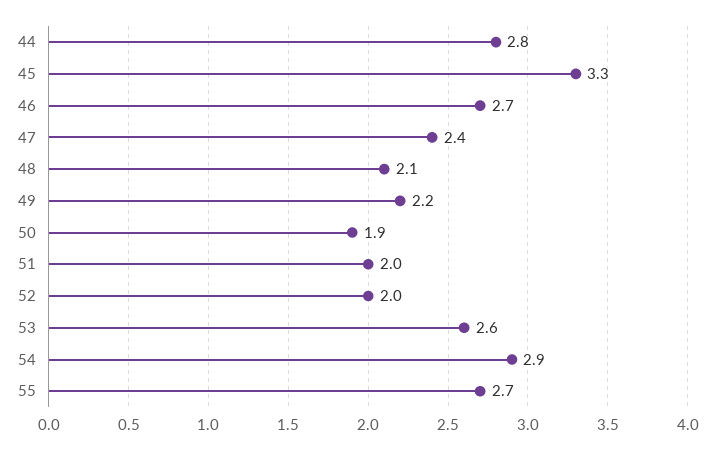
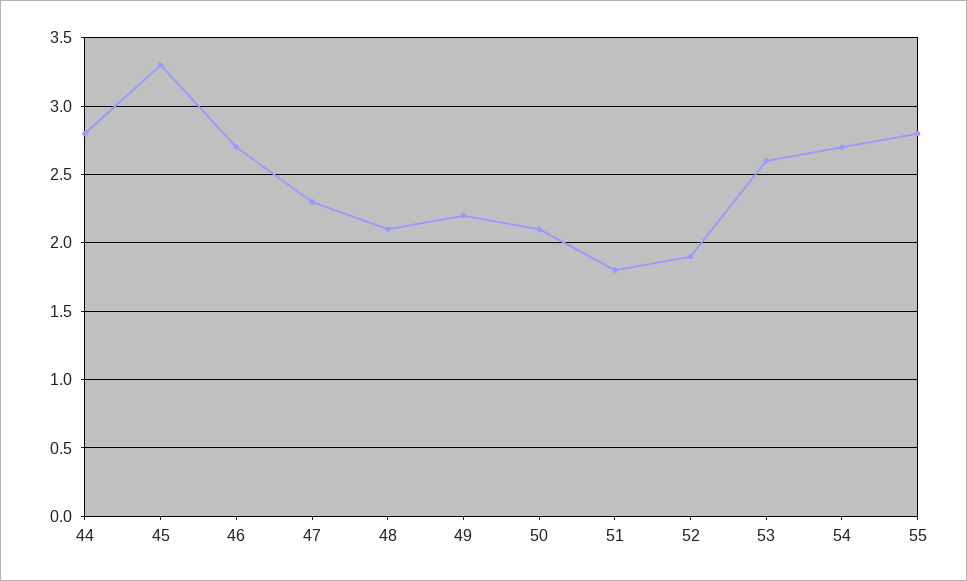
47: 2.4 -> 2.3
50: 1.9 -> 2.1
51: 2 -> 1.8
52: 2 -> 1.9
54: 2.9 -> 2.7
55: 2.7 -> 2.8

